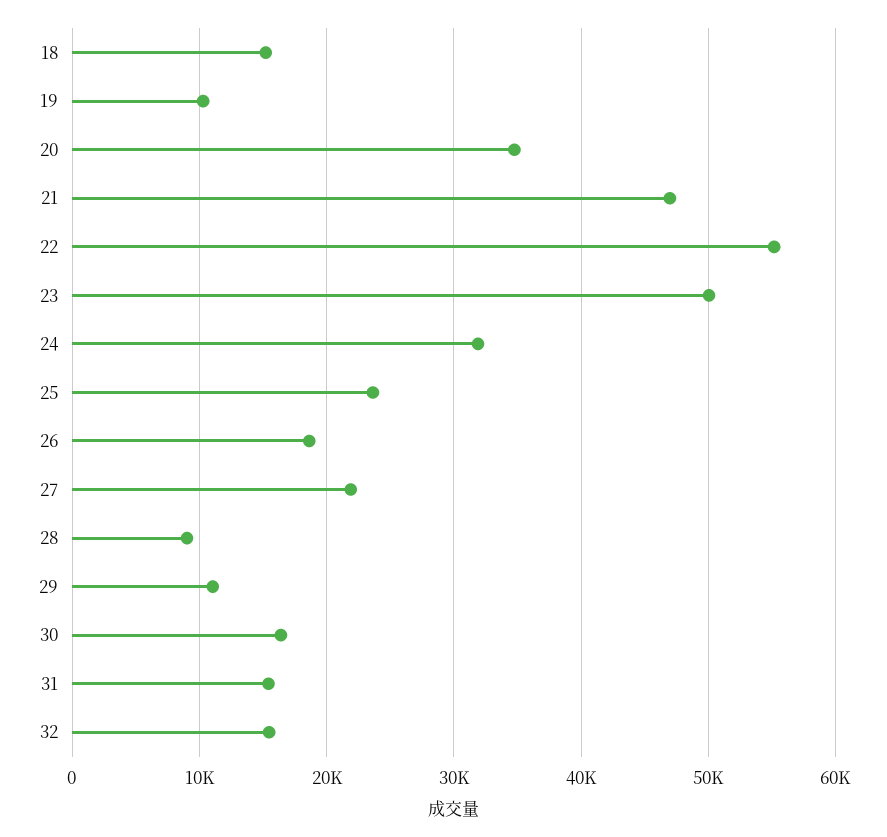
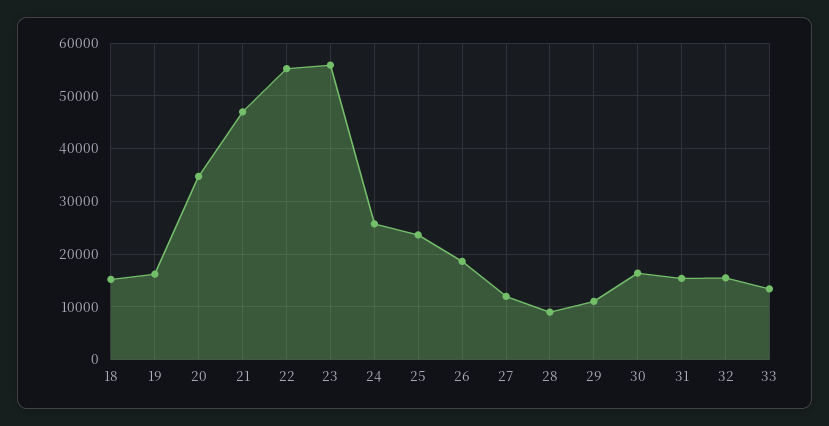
19: 10000 -> 16000
23: 50000 -> 56000
24: 32000 -> 26000
27: 22000 -> 12000
33: none -> 14000

